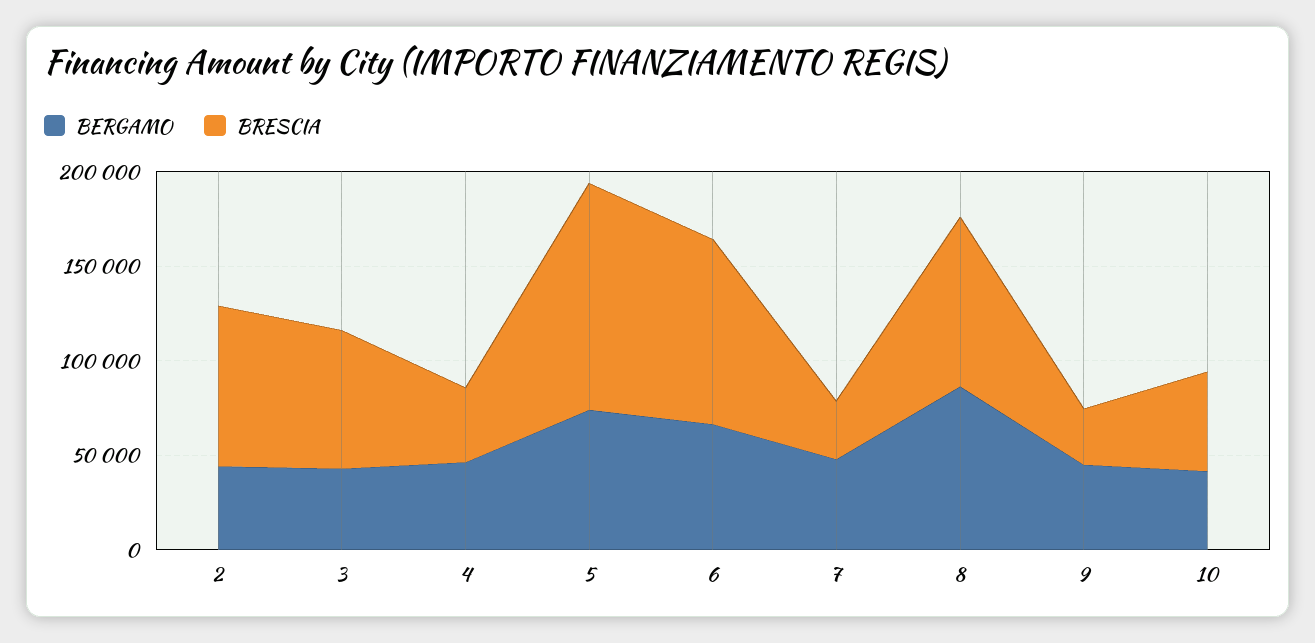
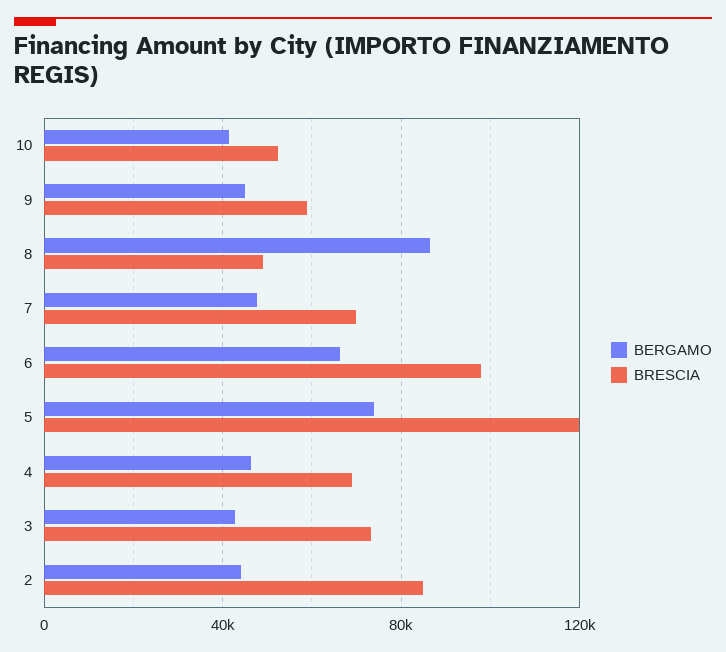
BRESCIA, 4: 40000 -> 70000
BRESCIA, 7: 30000 -> 70000
BRESCIA, 8: 90000 -> 50000
BRESCIA, 9: 30000 -> 60000

